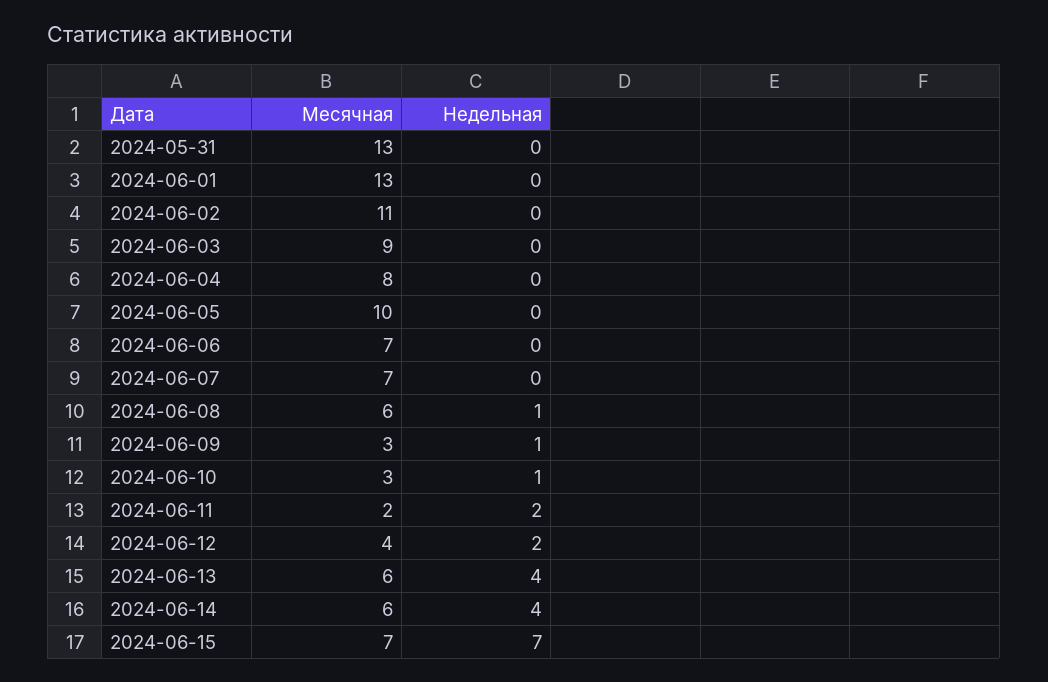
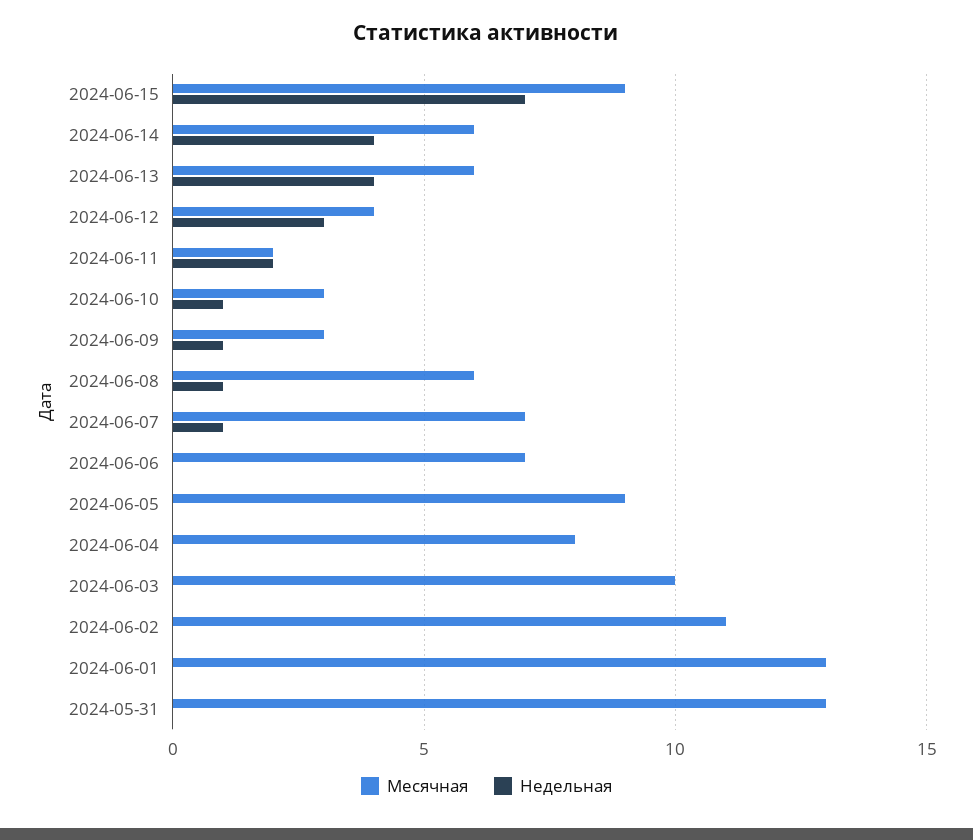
Месячная, 2024-06-03: 9 -> 10
Месячная, 2024-06-05: 10 -> 9
Недельная, 2024-06-07: 0 -> 1
Недельная, 2024-06-12: 2 -> 3
Месячная, 2024-06-15: 7 -> 9

